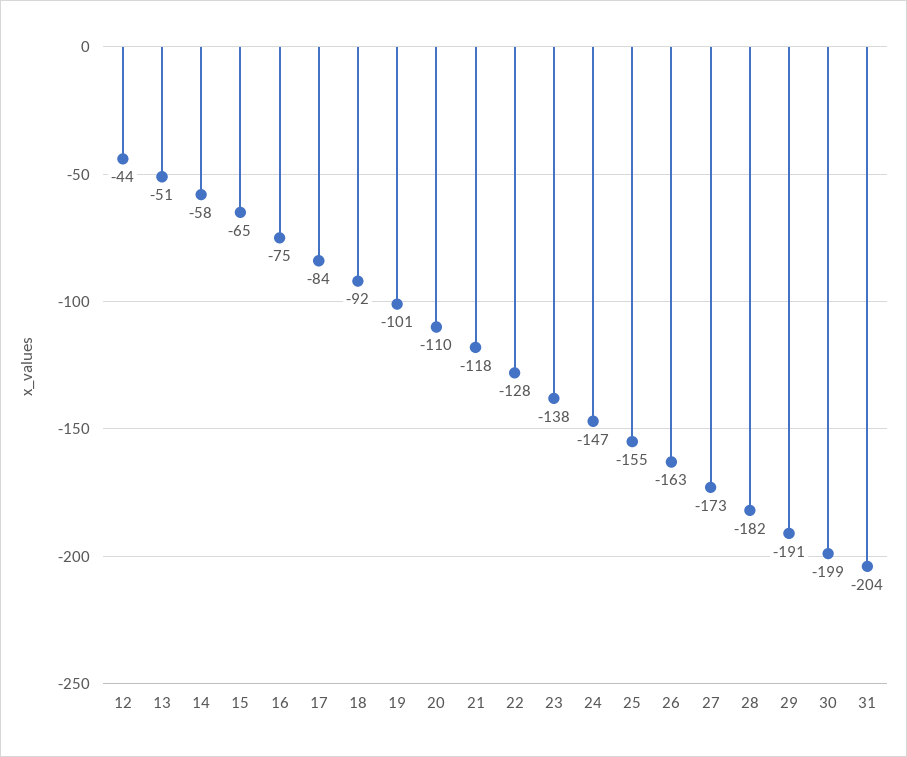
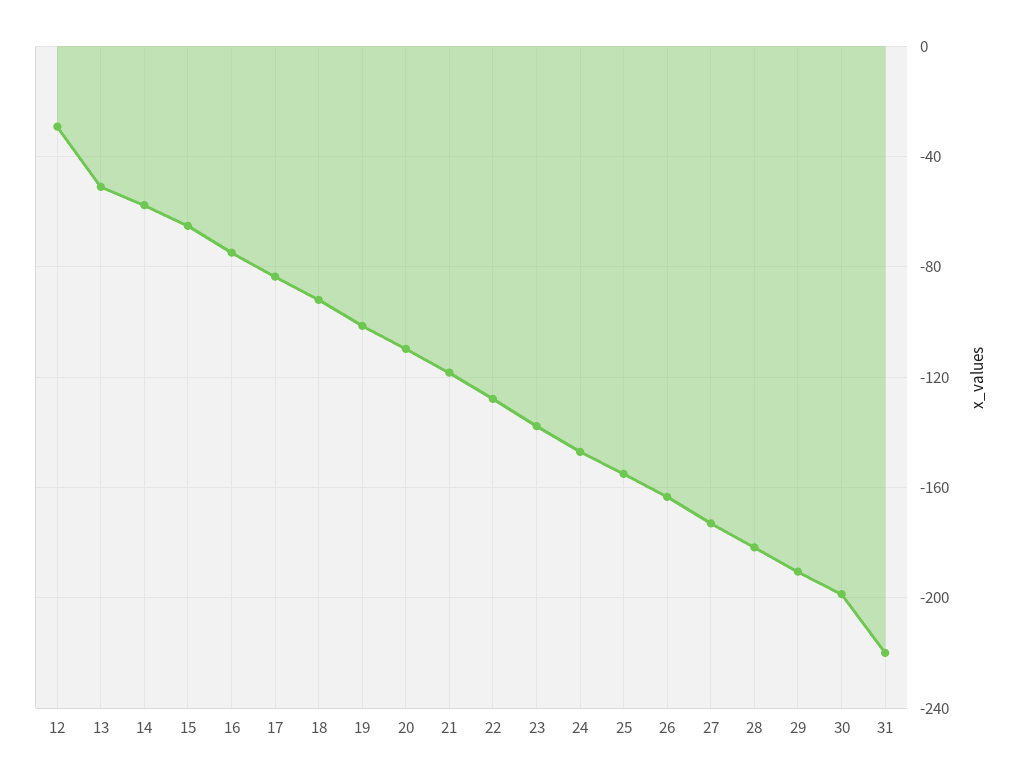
12: -44 -> -30
31: -204 -> -220

